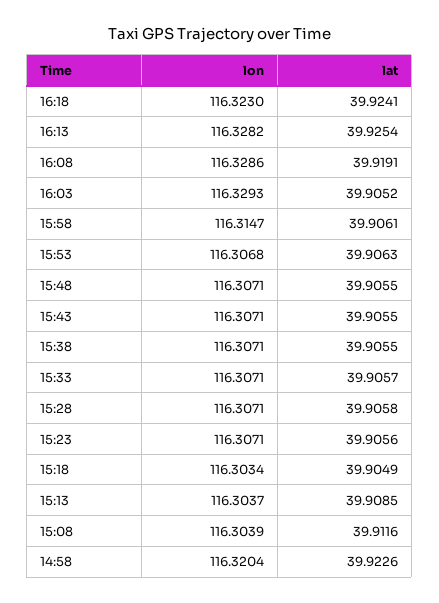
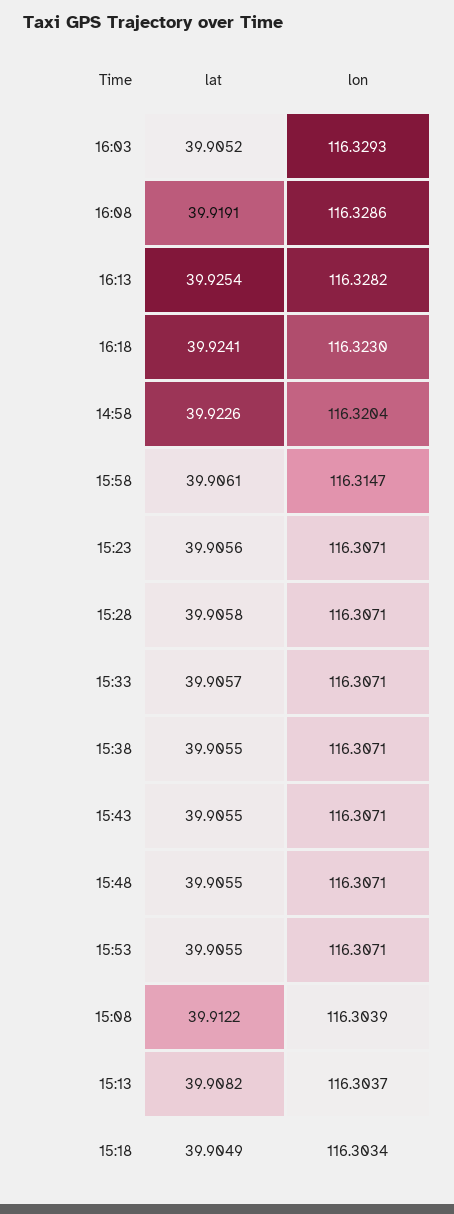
lon, 15:53: 116.3068 -> 116.3071
lat, 15:53: 39.9063 -> 39.9055
lat, 15:13: 39.9085 -> 39.9082
lat, 15:08: 39.9116 -> 39.9122

